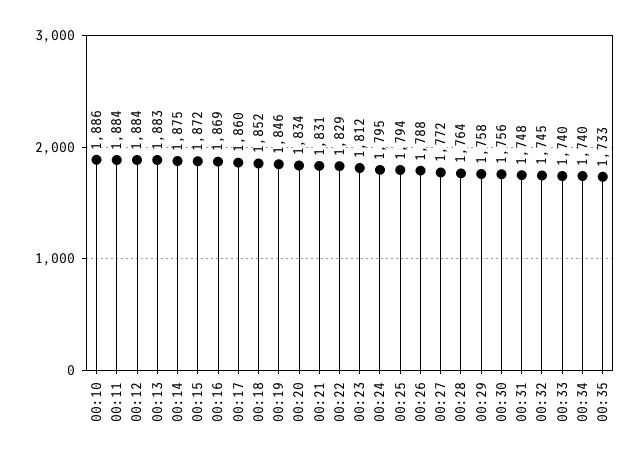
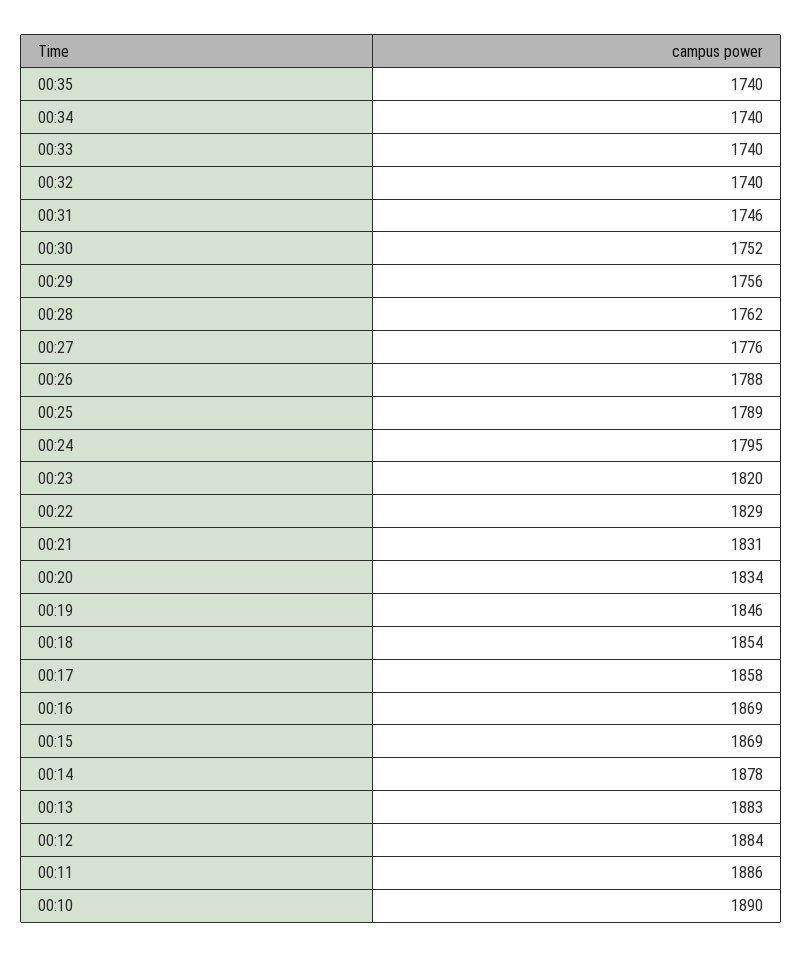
00:10: 1886 -> 1890
00:11: 1884 -> 1886
00:14: 1875 -> 1878
00:15: 1872 -> 1869
00:17: 1860 -> 1858
00:18: 1852 -> 1854
00:23: 1812 -> 1820
00:25: 1794 -> 1789
00:27: 1772 -> 1776
00:28: 1764 -> 1762
00:29: 1758 -> 1756
00:30: 1756 -> 1752
00:31: 1748 -> 1746
00:32: 1745 -> 1740
00:35: 1733 -> 1740

